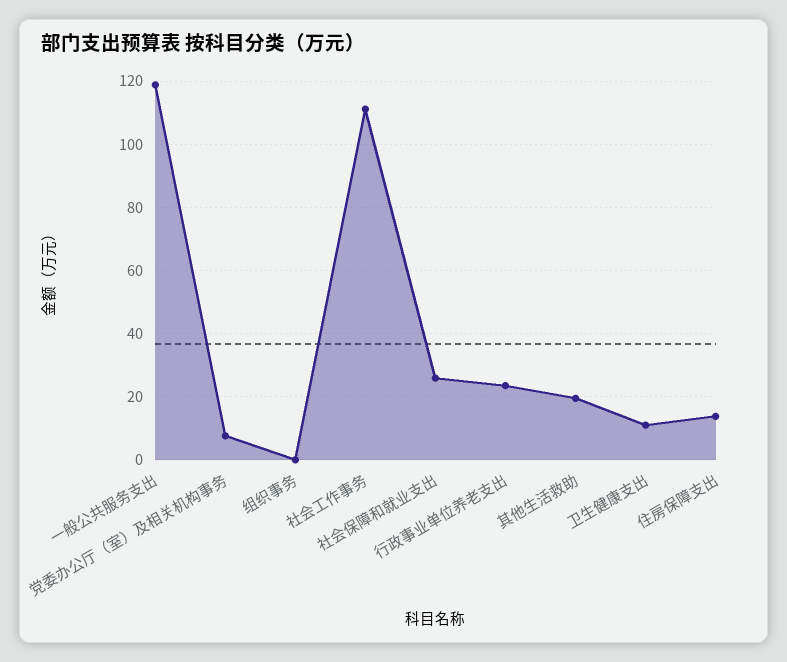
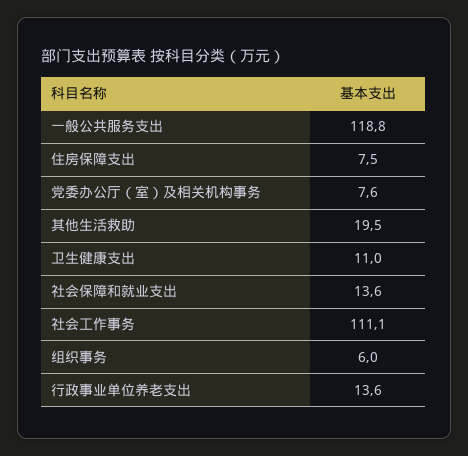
组织事务: 0 -> 6
社会保障和就业支出: 26 -> 13.6
行政事业单位养老支出: 24 -> 13.6
住房保障支出: 14 -> 7.5

